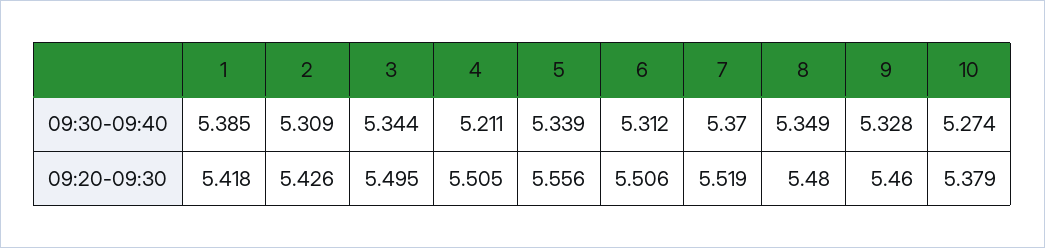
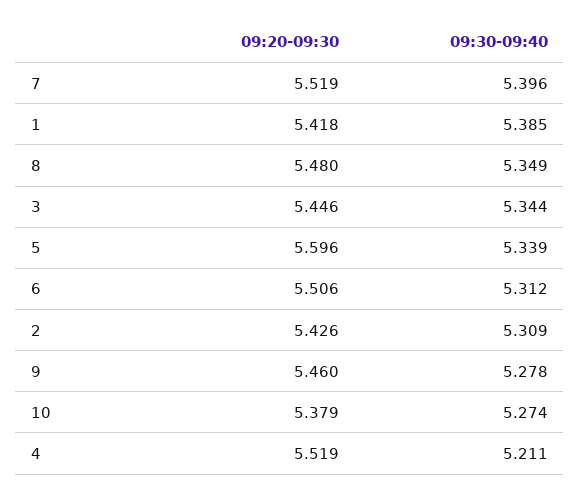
7, 09:30-09:40: 5.37 -> 5.396
9, 09:30-09:40: 5.328 -> 5.278
3, 09:20-09:30: 5.495 -> 5.446
4, 09:20-09:30: 5.505 -> 5.519
5, 09:20-09:30: 5.556 -> 5.596

